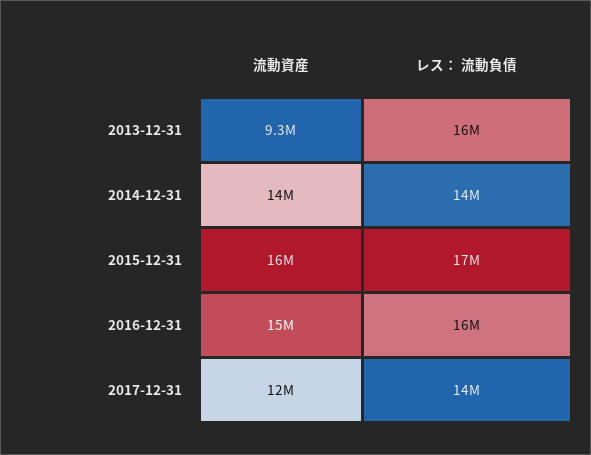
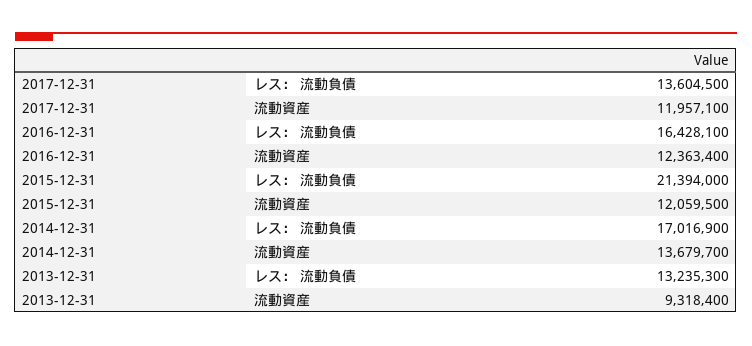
レス： 流動負債, 2013-12-31: 16000000 -> 13235300
レス： 流動負債, 2014-12-31: 14000000 -> 17016900
流動資産, 2015-12-31: 16000000 -> 12059500
レス： 流動負債, 2015-12-31: 17000000 -> 21394000
流動資産, 2016-12-31: 15000000 -> 12363400

